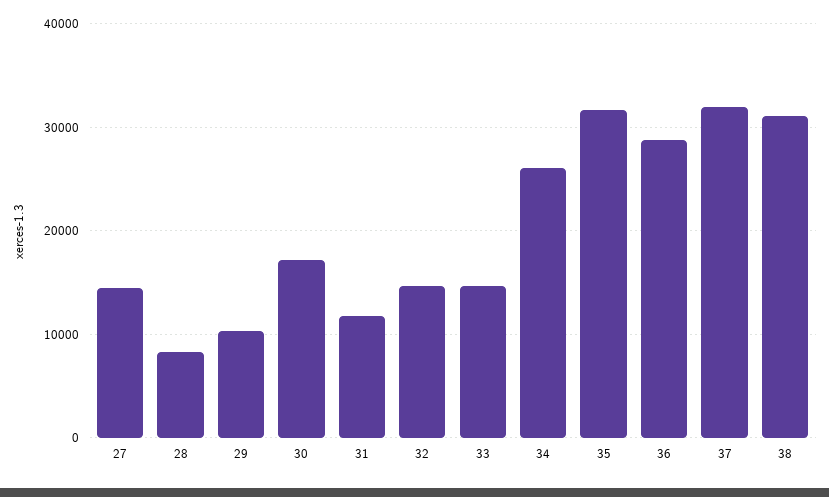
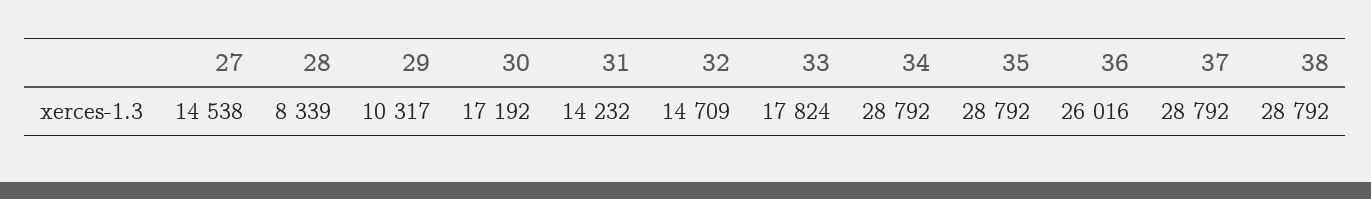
31: 12000 -> 14232
33: 15000 -> 17824
34: 26000 -> 28792
35: 32000 -> 28792
36: 29000 -> 26016
37: 32000 -> 28792
38: 31000 -> 28792

